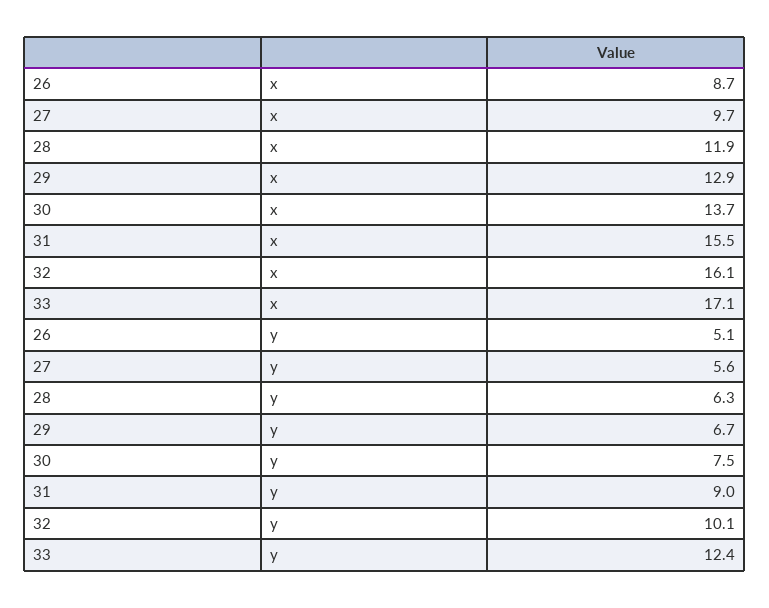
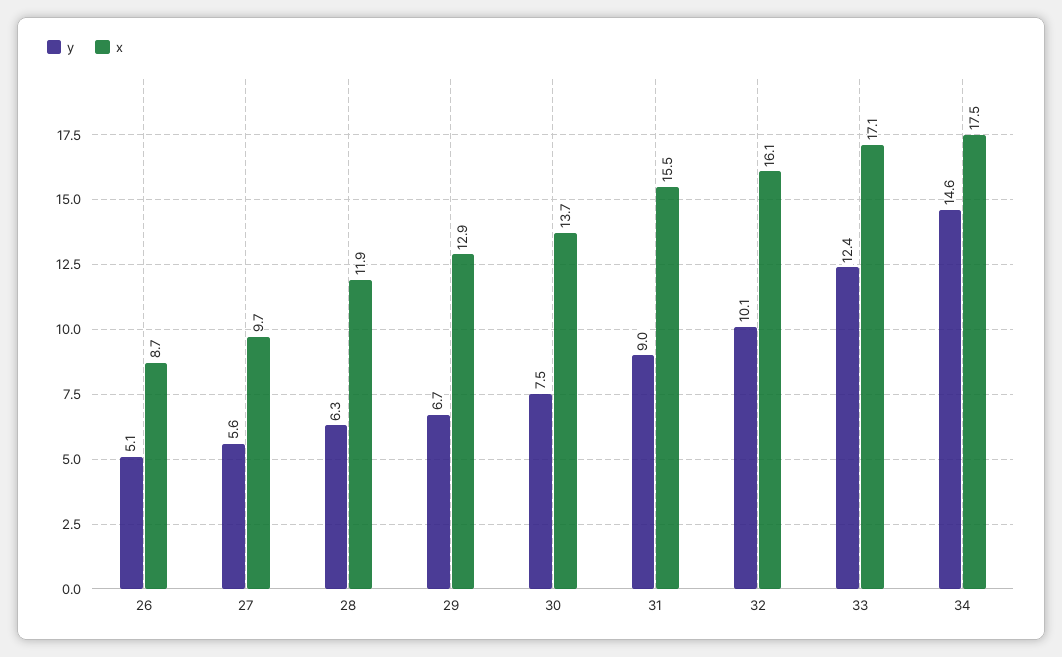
y, 34: none -> 14.6
x, 34: none -> 17.5

